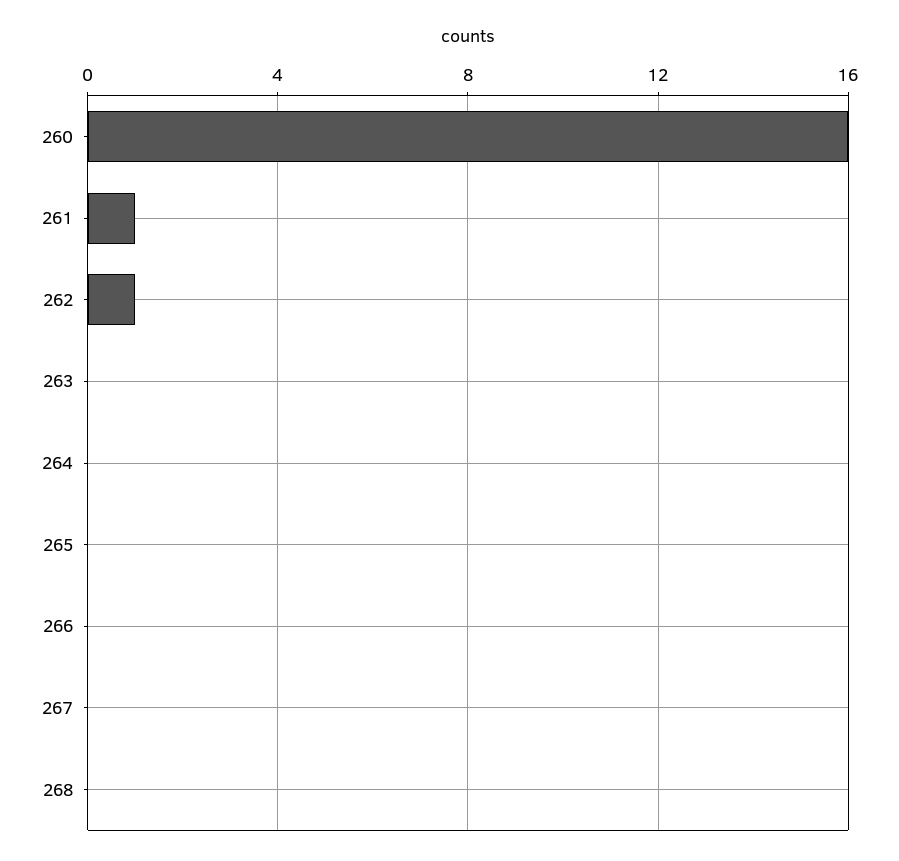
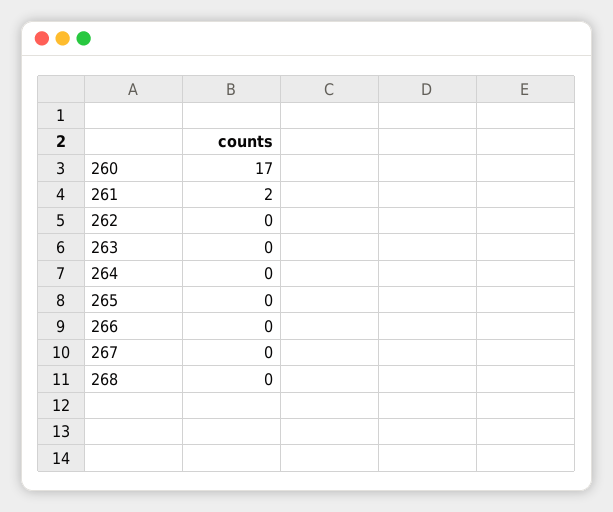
260: 16 -> 17
261: 1 -> 2
262: 1 -> 0

